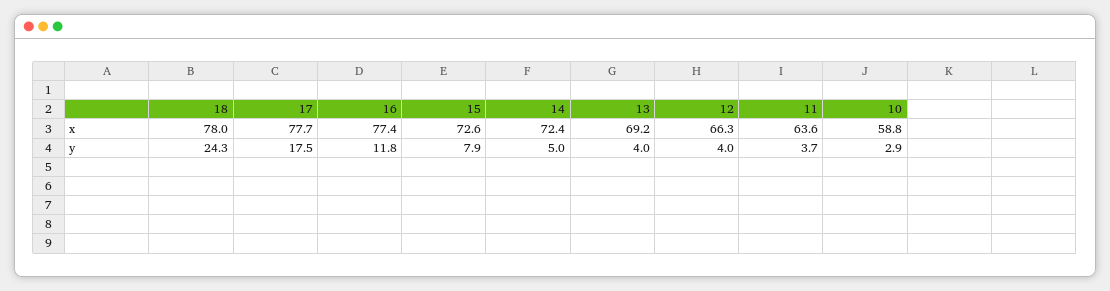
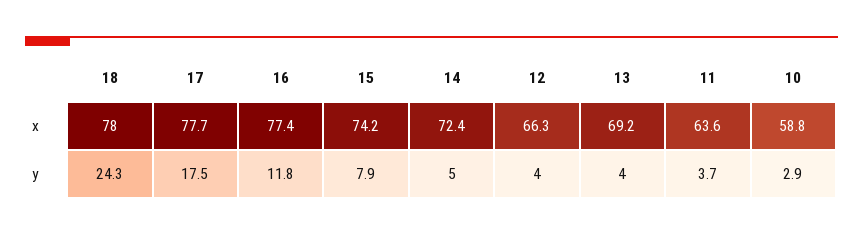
15, x: 72.6 -> 74.2

